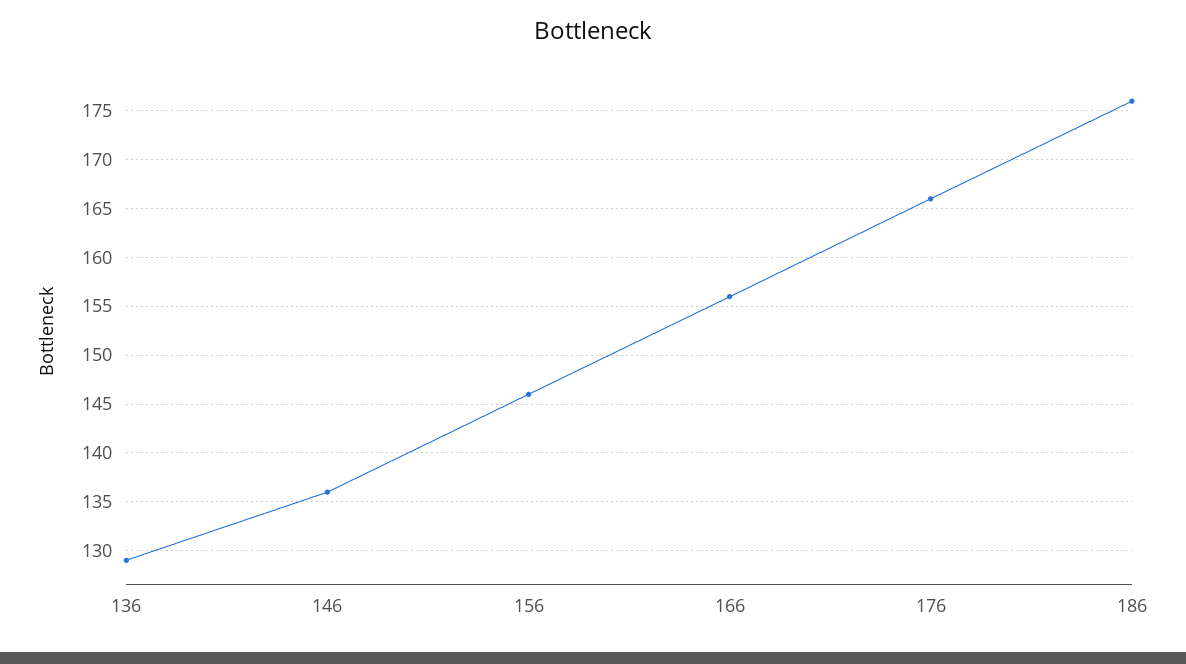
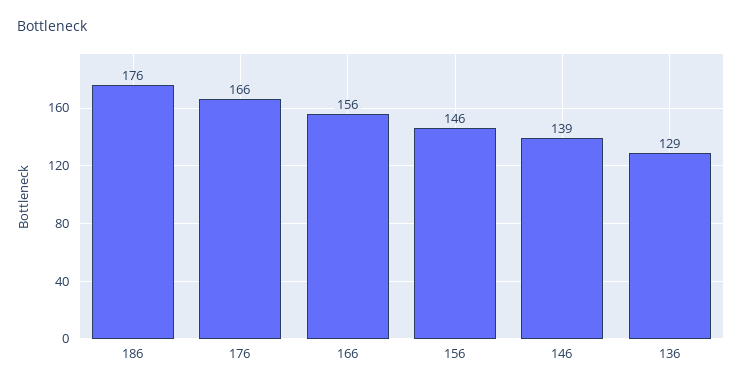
146: 136 -> 139

